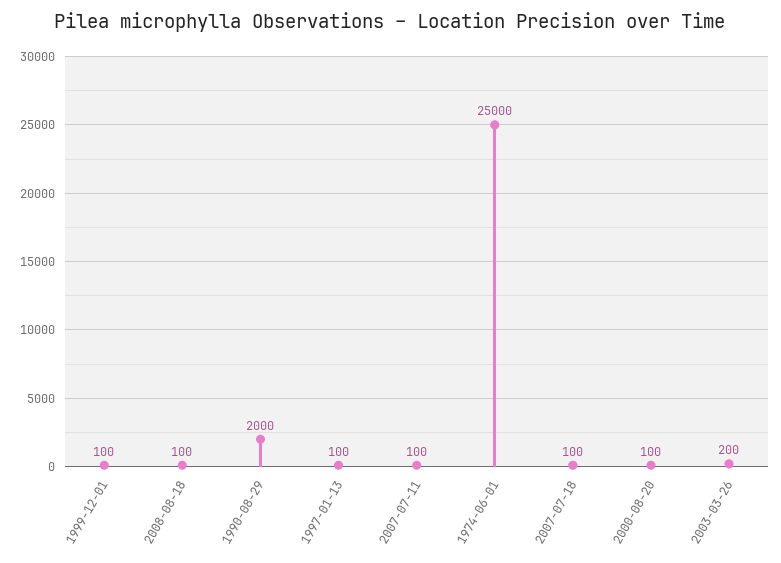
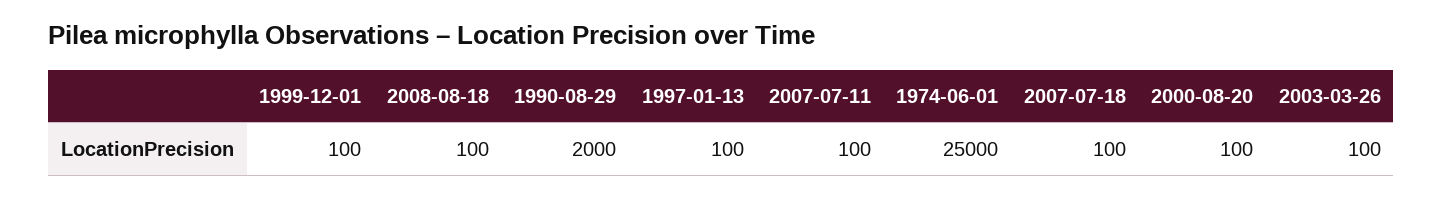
2003-03-26: 200 -> 100

